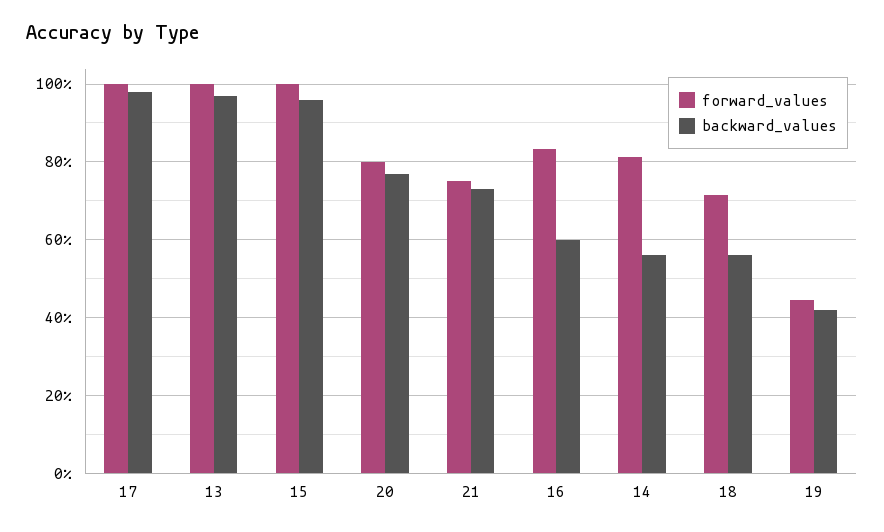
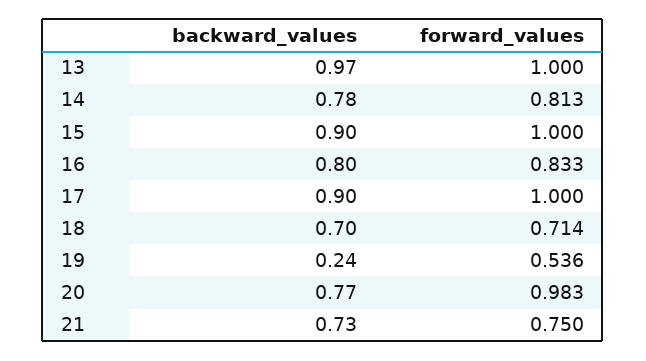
backward_values, 17: 0.98 -> 0.9
backward_values, 15: 0.96 -> 0.9
forward_values, 20: 0.8 -> 0.983
backward_values, 16: 0.6 -> 0.8
backward_values, 14: 0.56 -> 0.78
backward_values, 18: 0.56 -> 0.7
forward_values, 19: 0.44 -> 0.536
backward_values, 19: 0.42 -> 0.24

